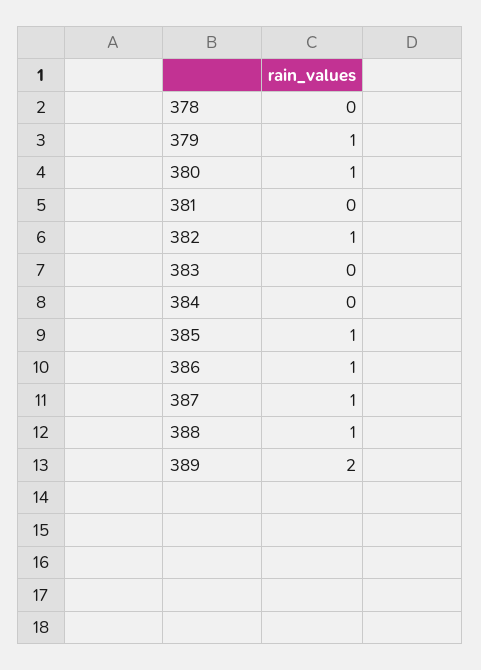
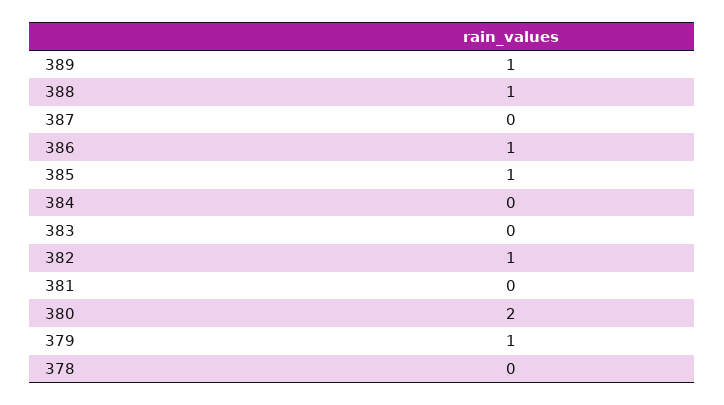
380: 1 -> 2
387: 1 -> 0
389: 2 -> 1

